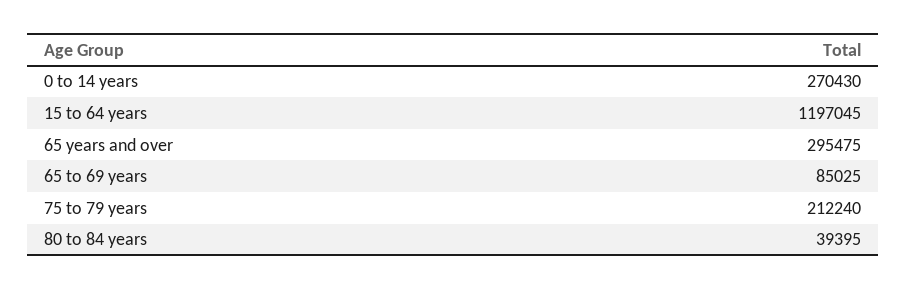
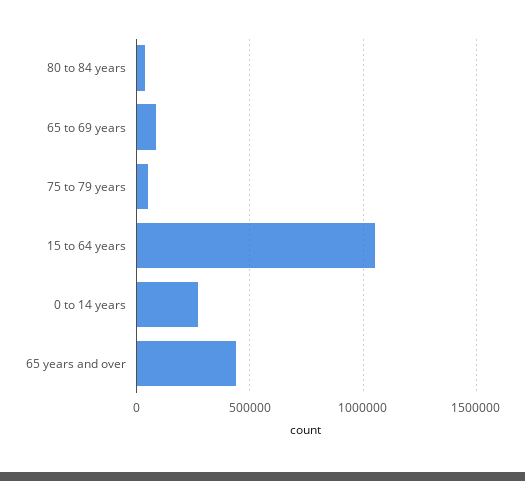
15 to 64 years: 1197045 -> 1050000
65 years and over: 295475 -> 450000
75 to 79 years: 212240 -> 50000

